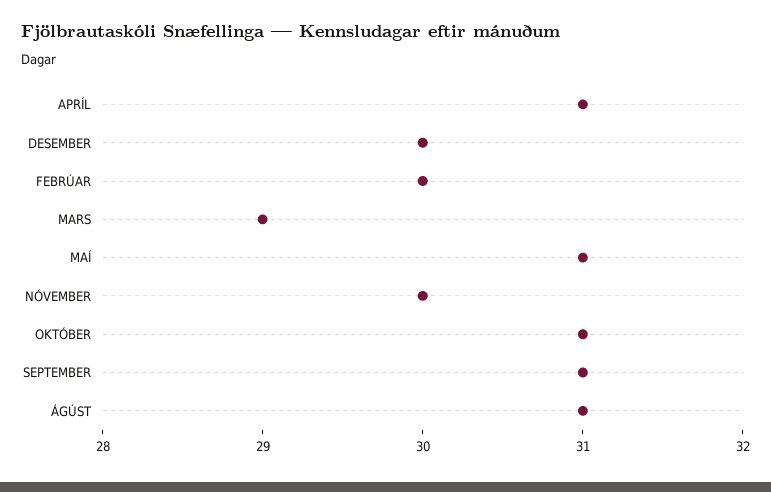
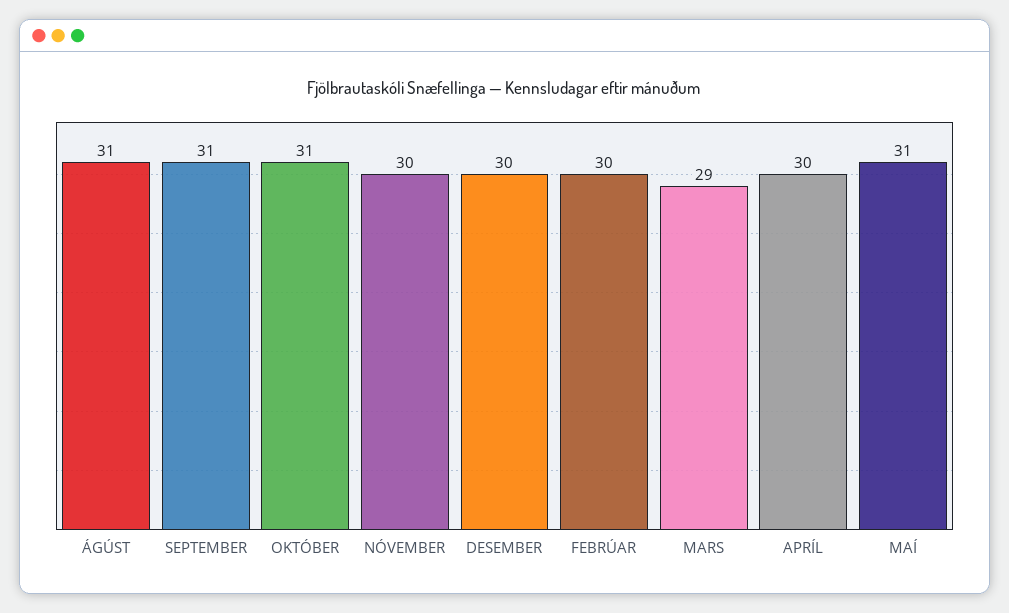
APRÍL: 31 -> 30

